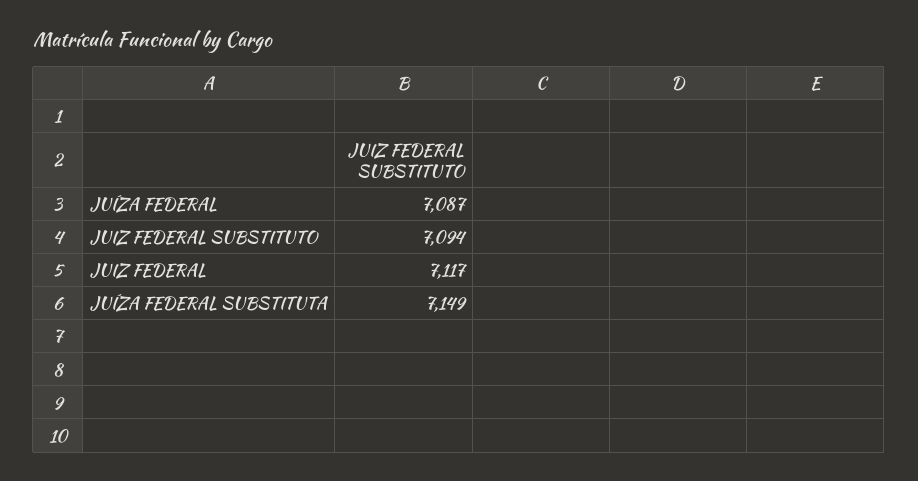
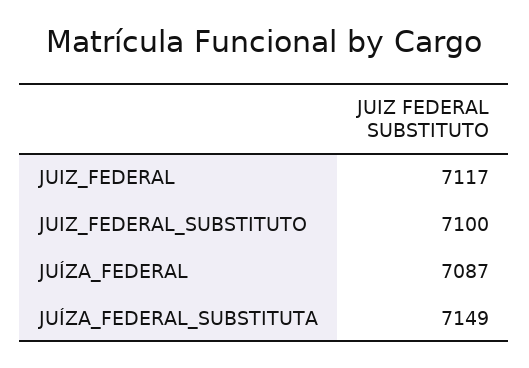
JUIZ FEDERAL SUBSTITUTO: 7094 -> 7100

